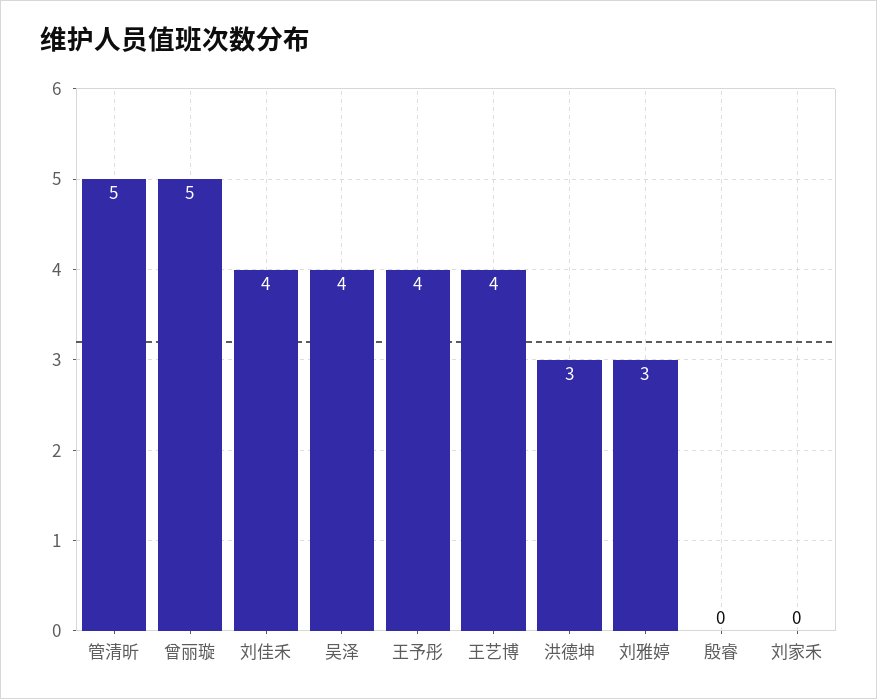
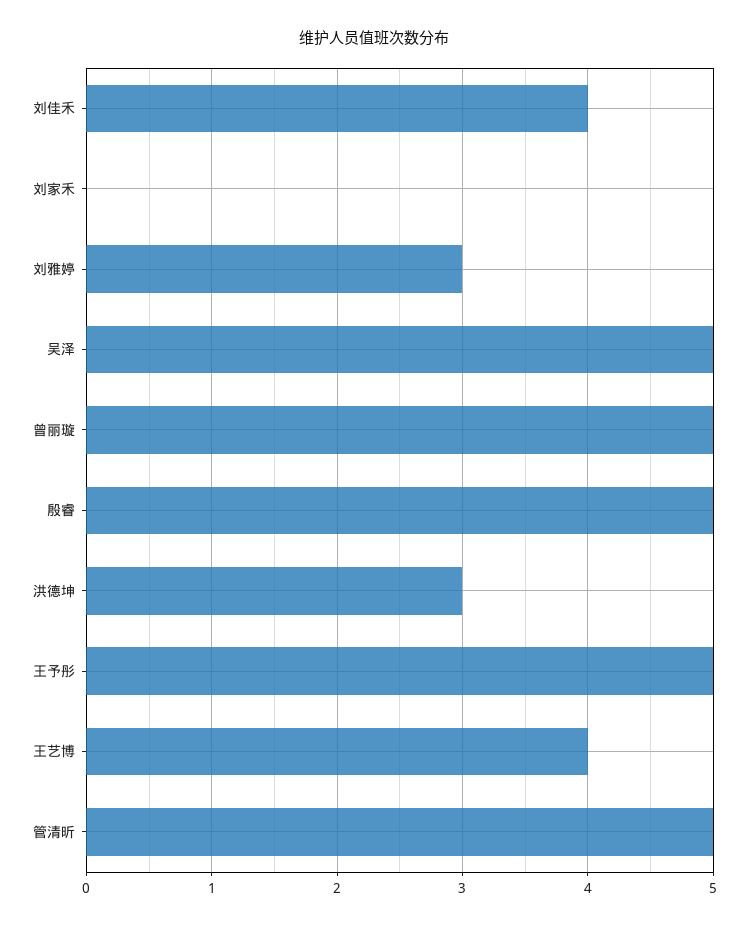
吴泽: 4 -> 5
王予彤: 4 -> 5
殷睿: 0 -> 5

